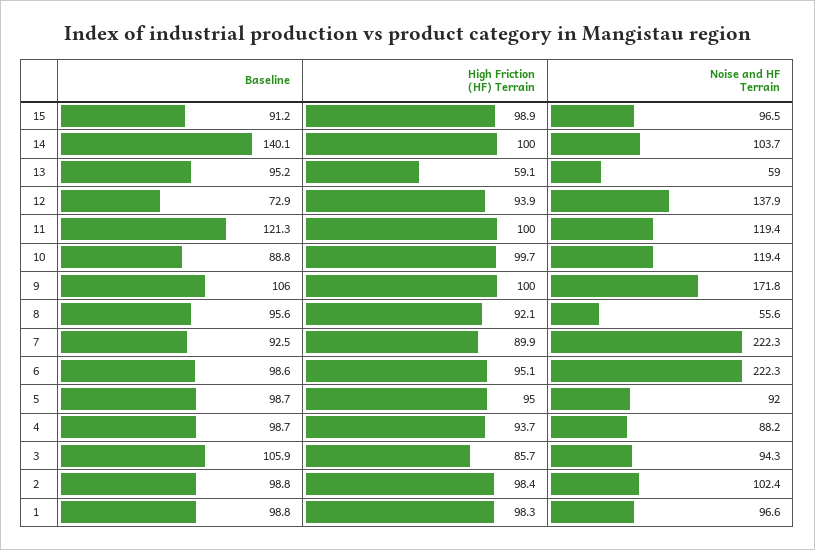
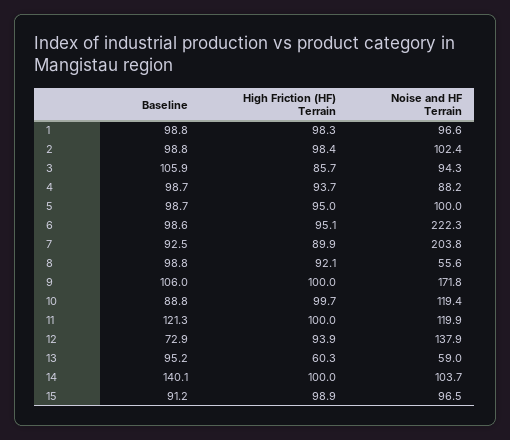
High Friction (HF) Terrain, 13: 59.1 -> 60.3
Noise and HF Terrain, 11: 119.4 -> 119.9
Baseline, 8: 95.6 -> 98.8
Noise and HF Terrain, 7: 222.3 -> 203.8
Noise and HF Terrain, 5: 92 -> 100

